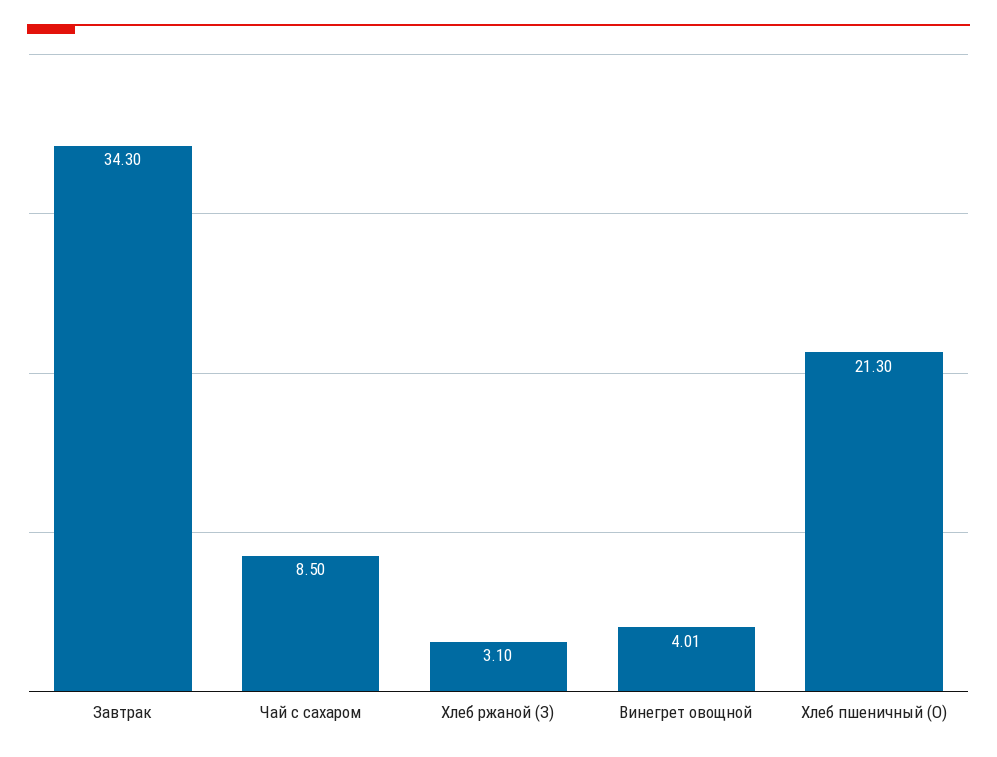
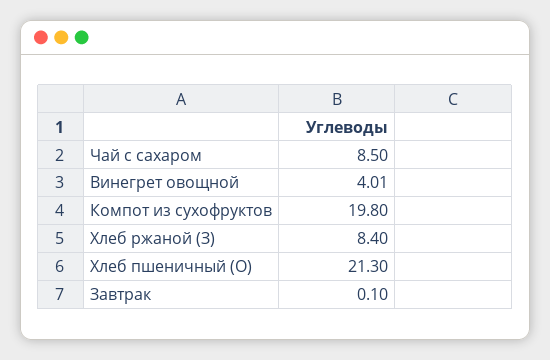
Завтрак: 34.3 -> 0.1
Хлеб ржаной (З): 3.1 -> 8.4
Компот из сухофруктов: none -> 19.8

